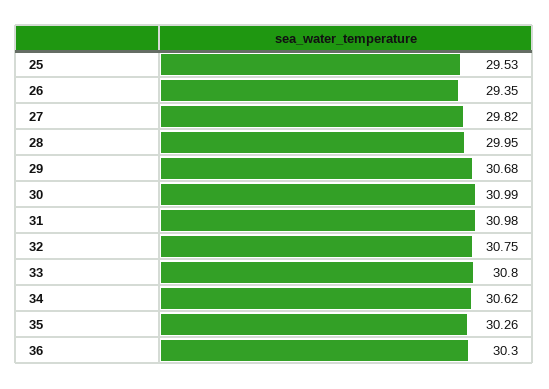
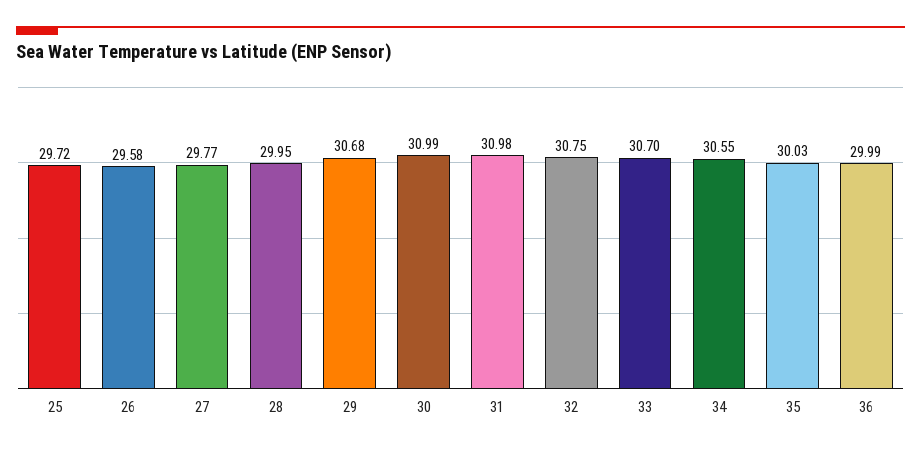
25: 29.53 -> 29.72
26: 29.35 -> 29.58
27: 29.82 -> 29.77
33: 30.8 -> 30.7
34: 30.62 -> 30.55
35: 30.26 -> 30.03
36: 30.3 -> 29.99

